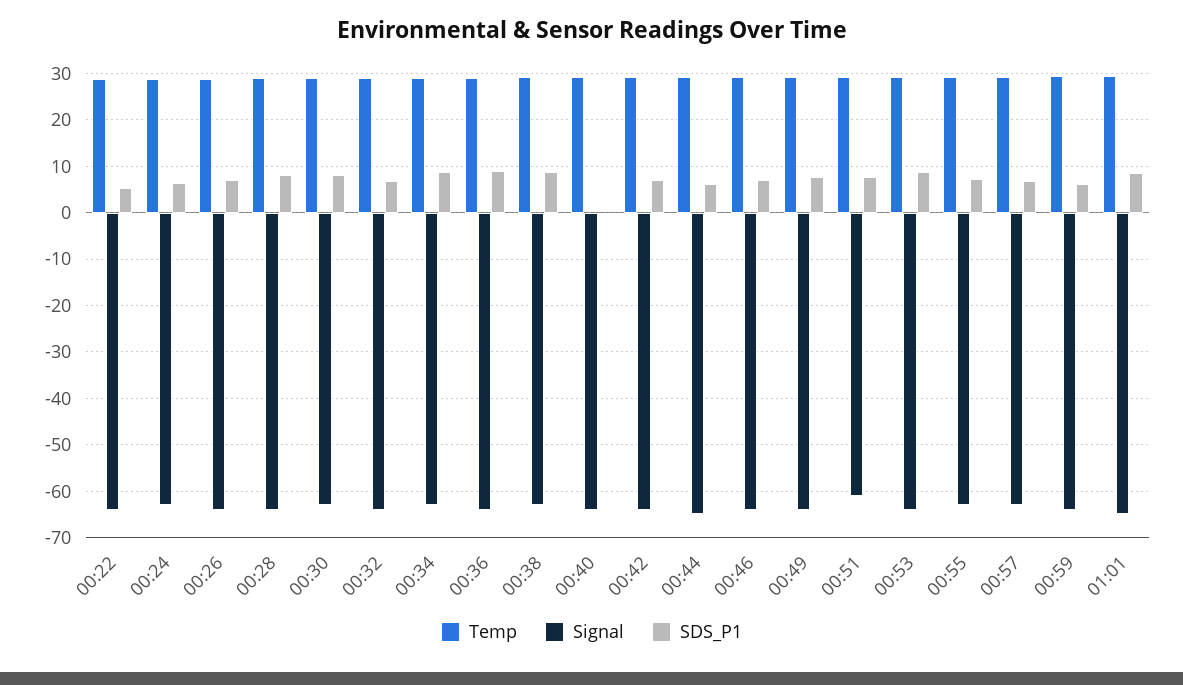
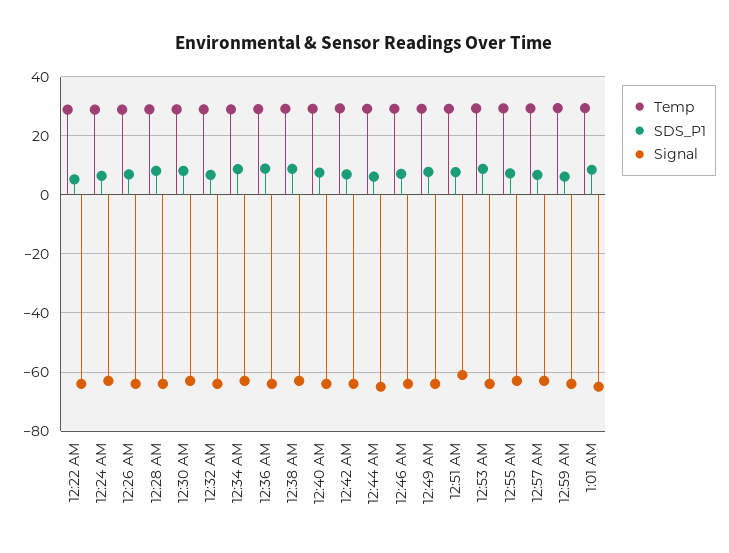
SDS_P1, 00:40: 0 -> 7.5

